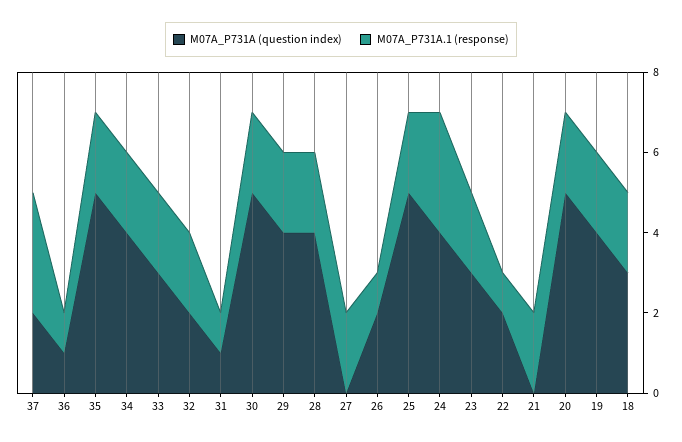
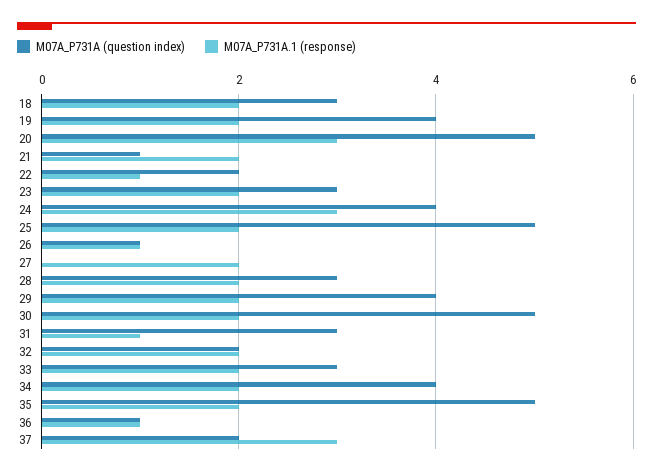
M07A_P731A (question index), 31: 1 -> 3
M07A_P731A (question index), 28: 4 -> 3
M07A_P731A (question index), 26: 2 -> 1
M07A_P731A (question index), 21: 0 -> 1
M07A_P731A.1 (response), 20: 2 -> 3

